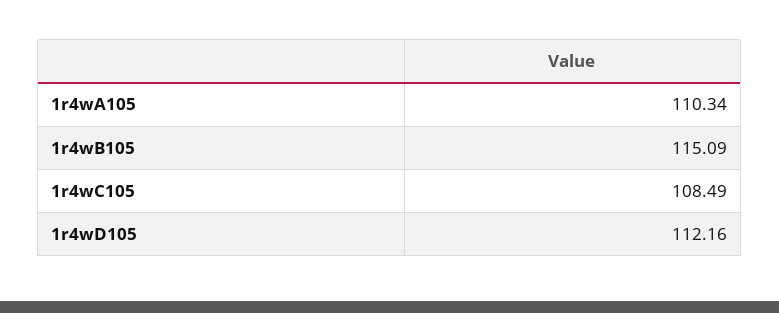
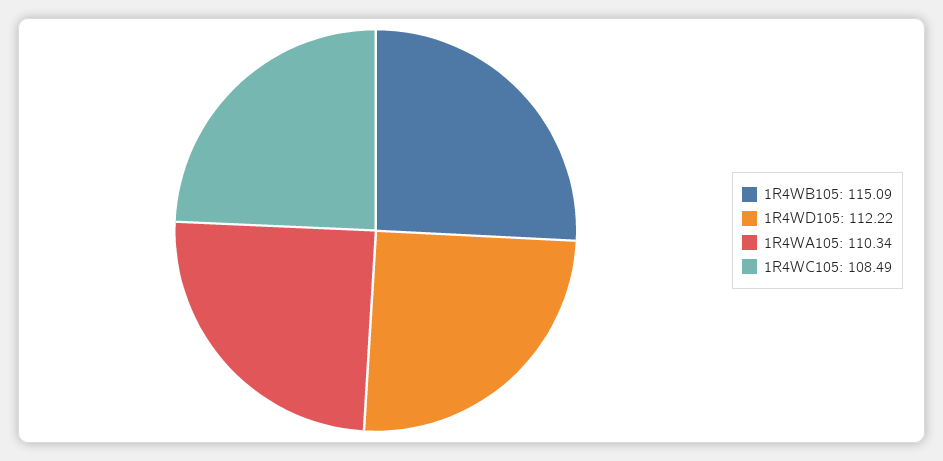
1r4wD105: 112.16 -> 112.22

